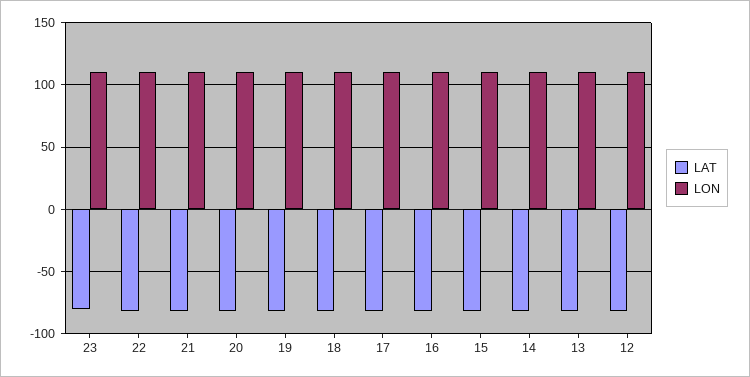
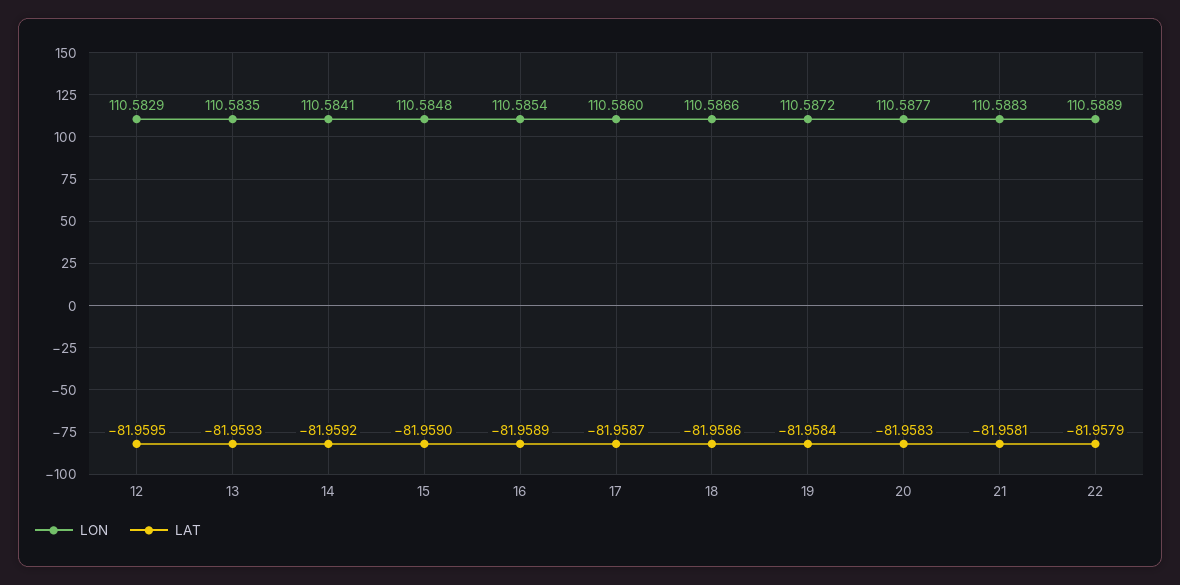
LAT, 23: -80 -> none
LON, 23: 110 -> none

